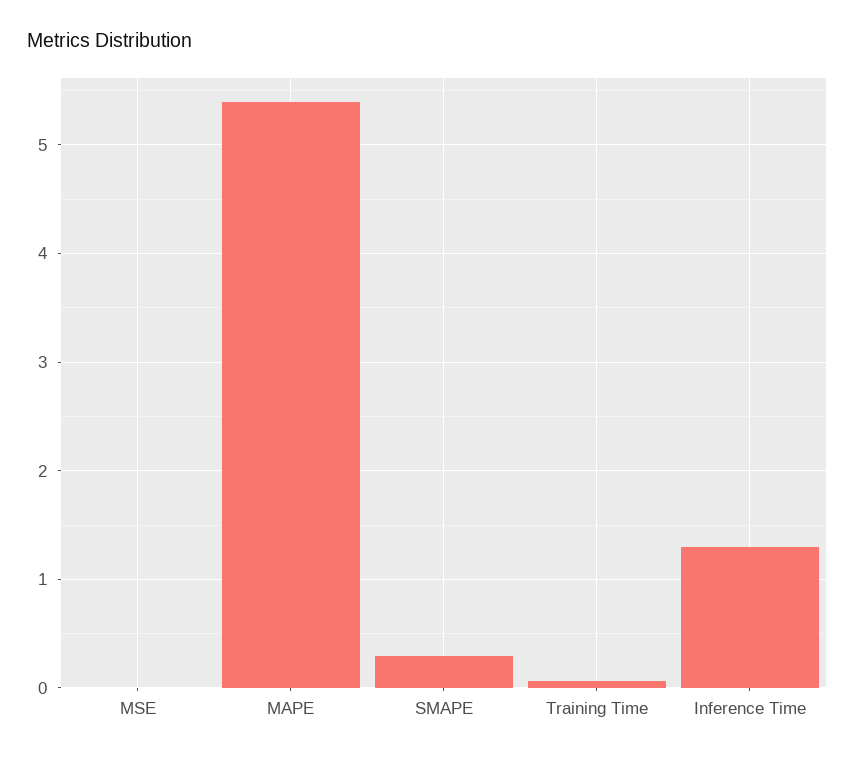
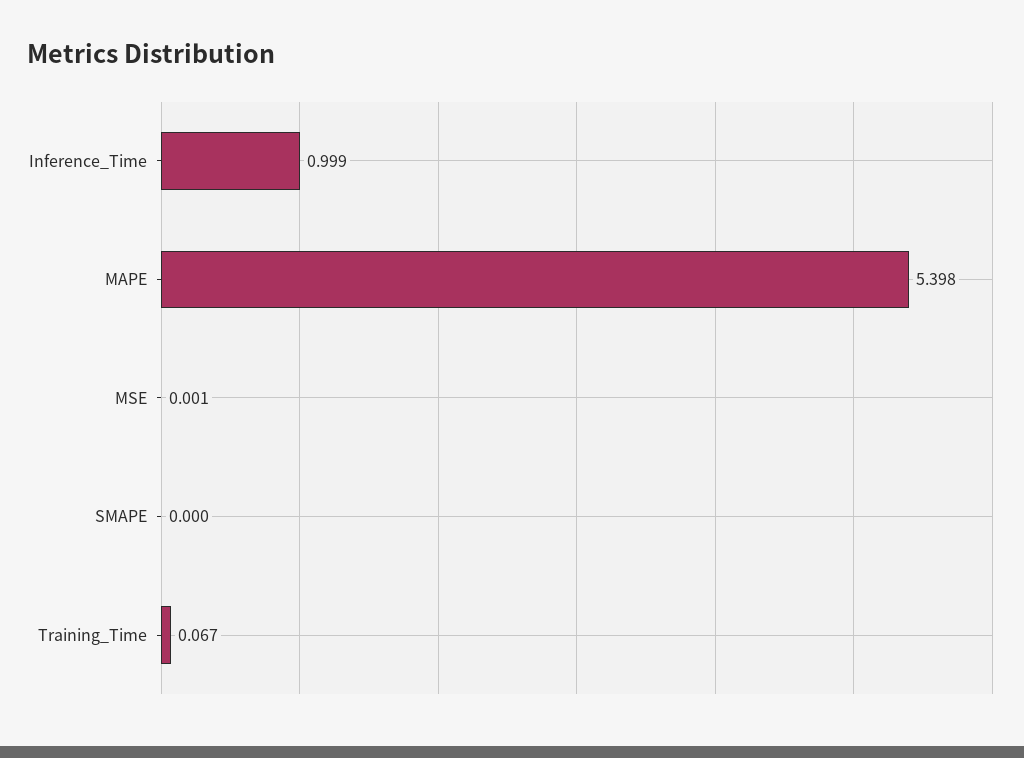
SMAPE: 0.3 -> 0
Inference Time: 1.3 -> 0.999

